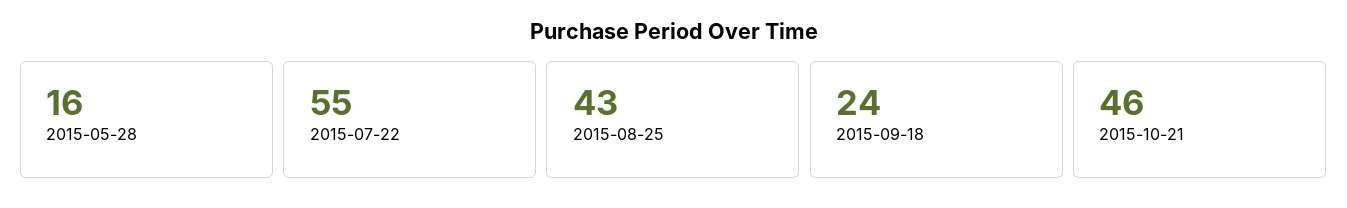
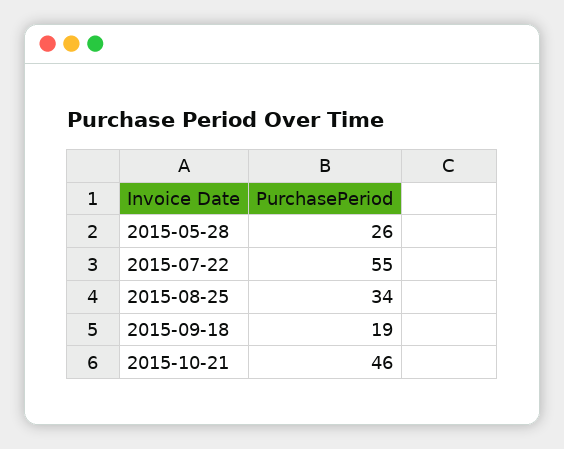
2015-05-28: 16 -> 26
2015-08-25: 43 -> 34
2015-09-18: 24 -> 19

